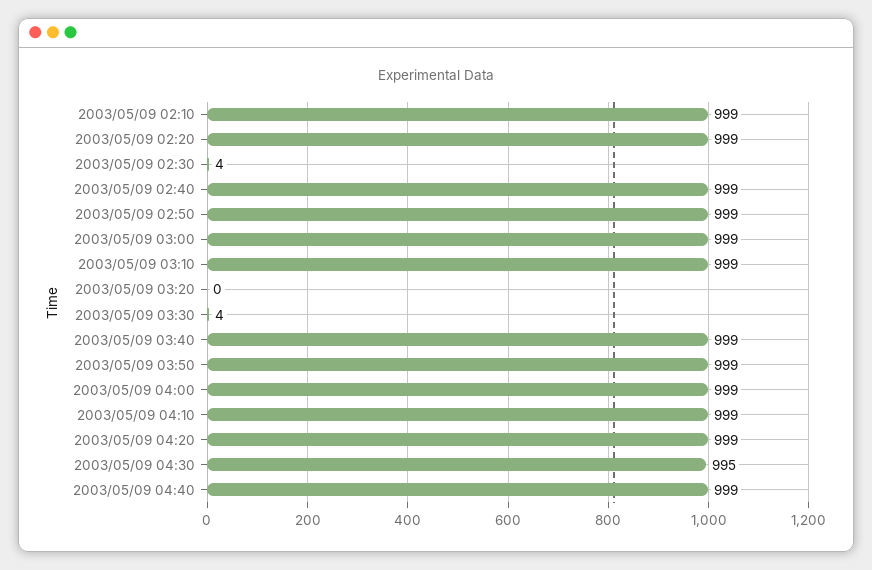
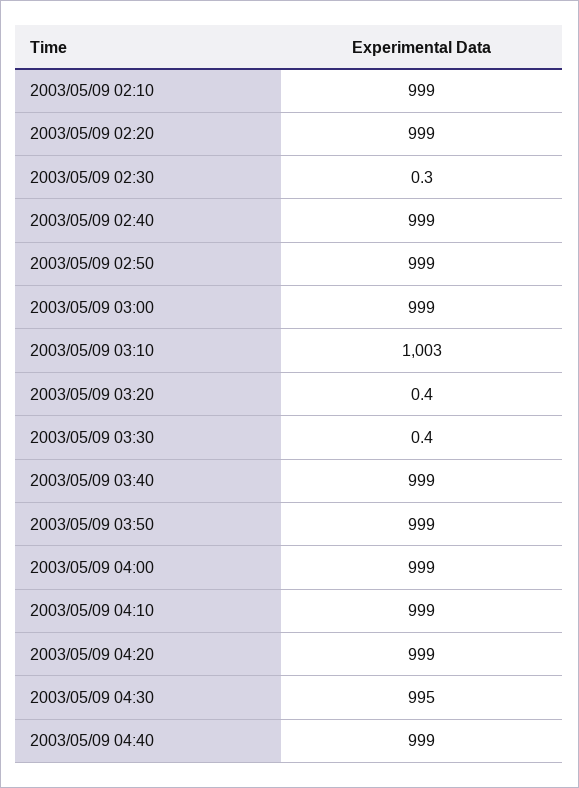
2003/05/09 02:30: 4 -> 0.3
2003/05/09 03:10: 999 -> 1003
2003/05/09 03:30: 4 -> 0.4

